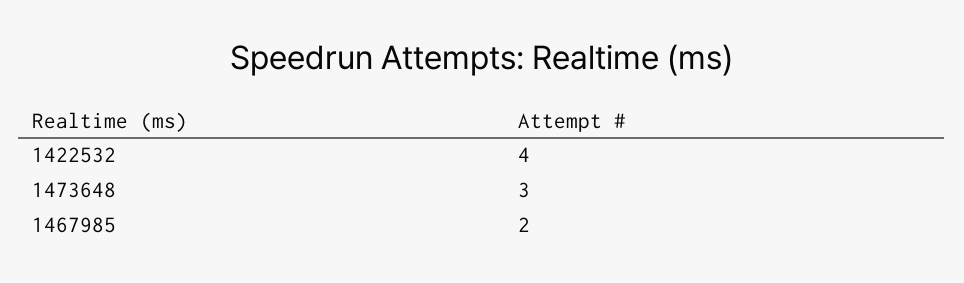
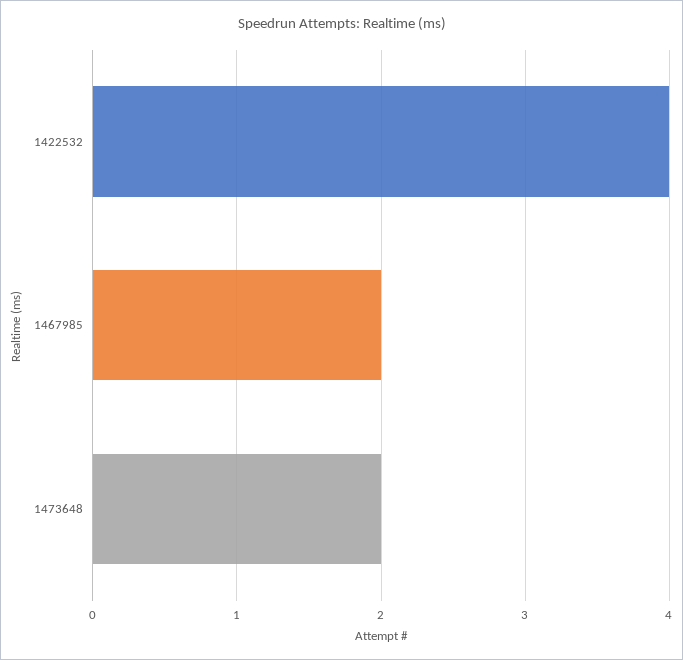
1473648: 3 -> 2

